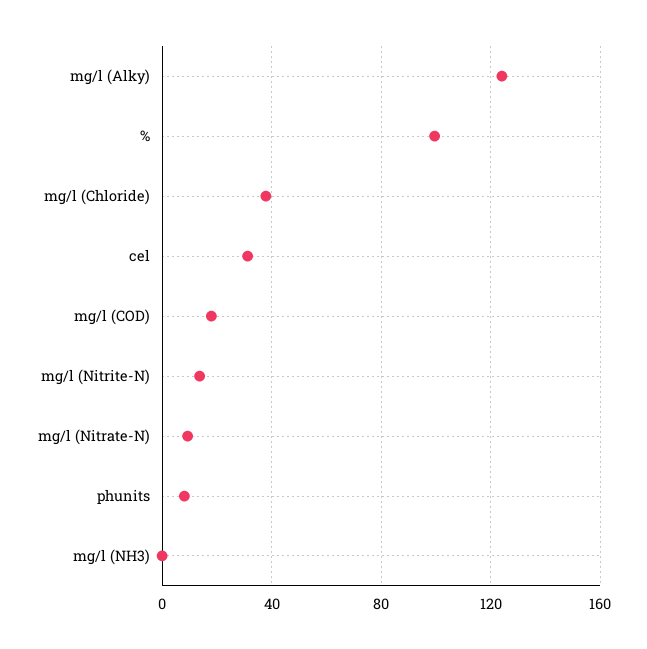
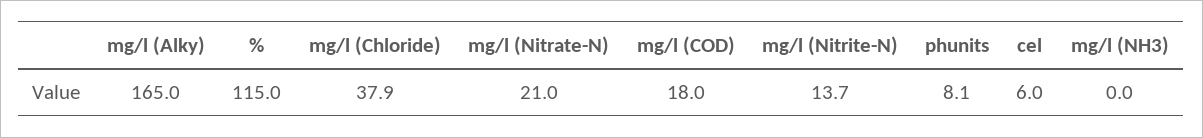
mg/l (Alky): 125 -> 165
%: 100 -> 115
cel: 30 -> 6
mg/l (Nitrate-N): 10 -> 21

